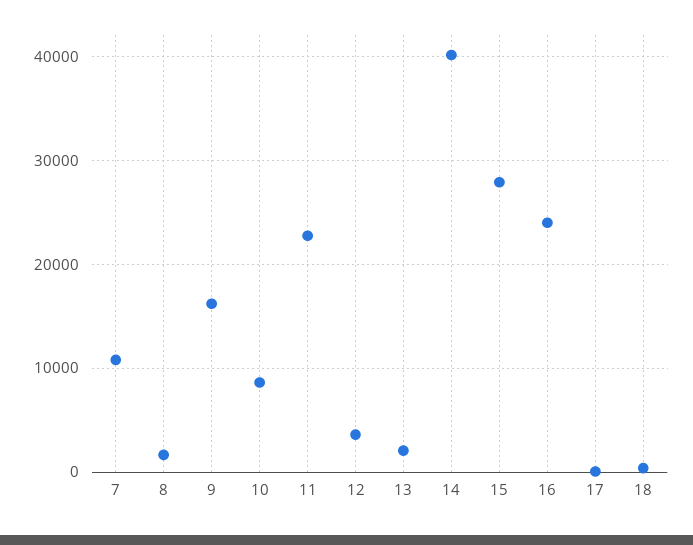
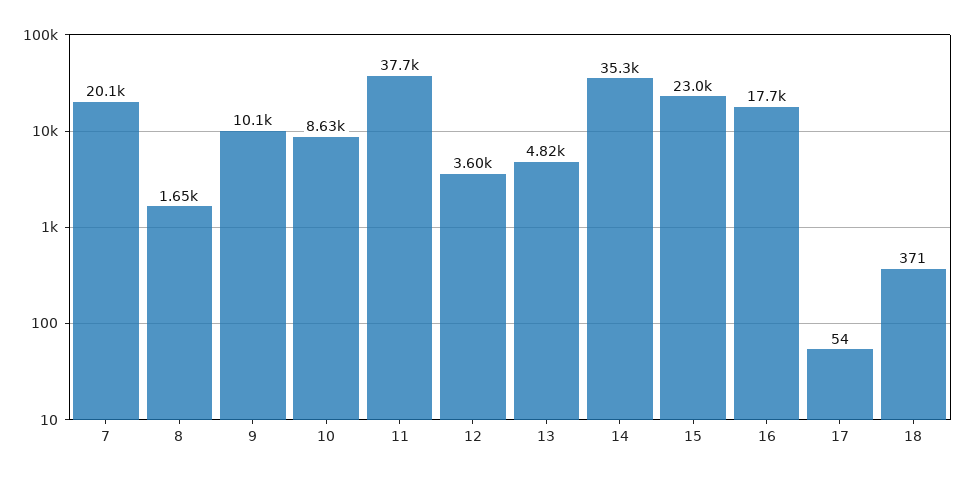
7: 11000 -> 20100
9: 16000 -> 10100
11: 23000 -> 37700
13: 2000 -> 4820
14: 40000 -> 35300
15: 28000 -> 23000
16: 24000 -> 17700

